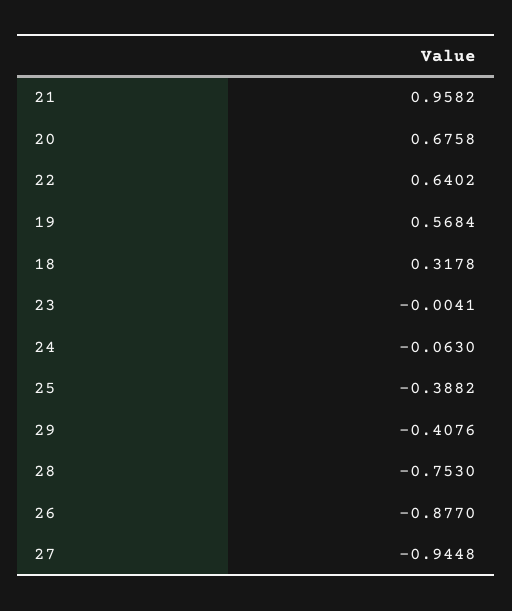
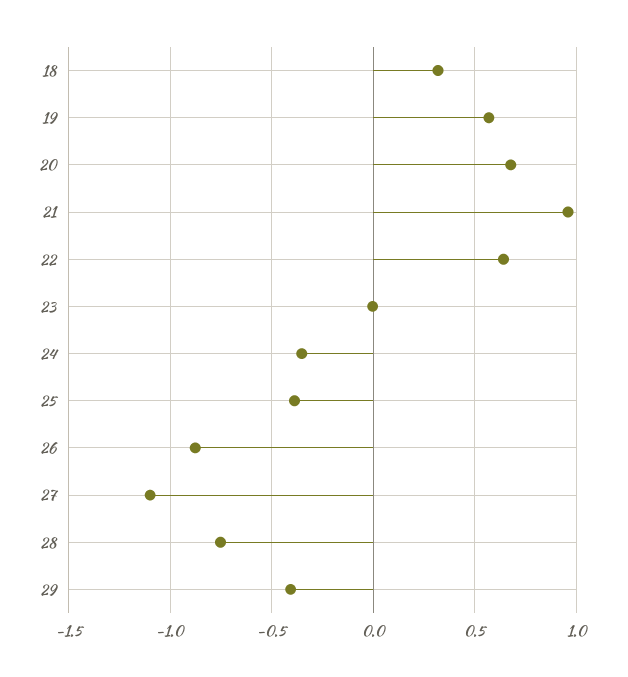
24: -0.063 -> -0.35
27: -0.9448 -> -1.1

